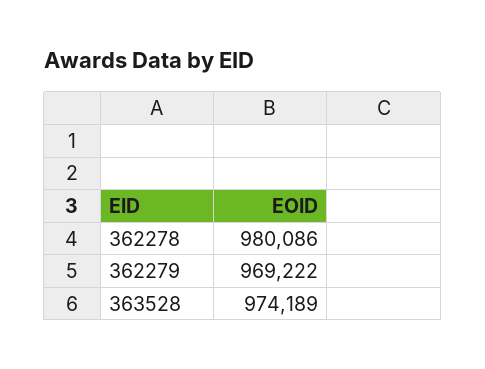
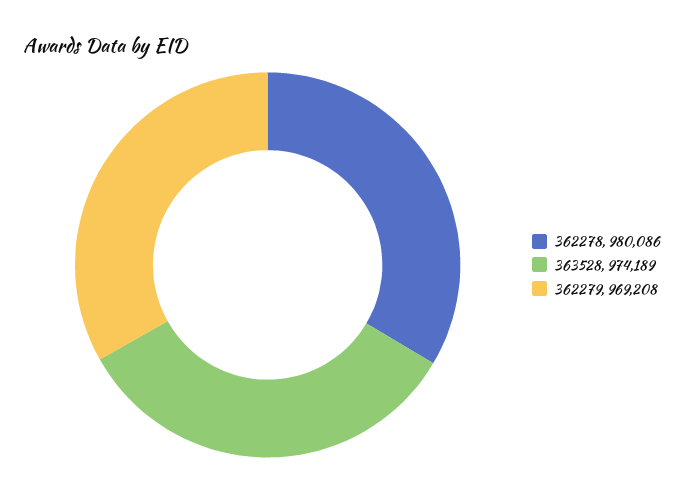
362279: 969222 -> 969208

